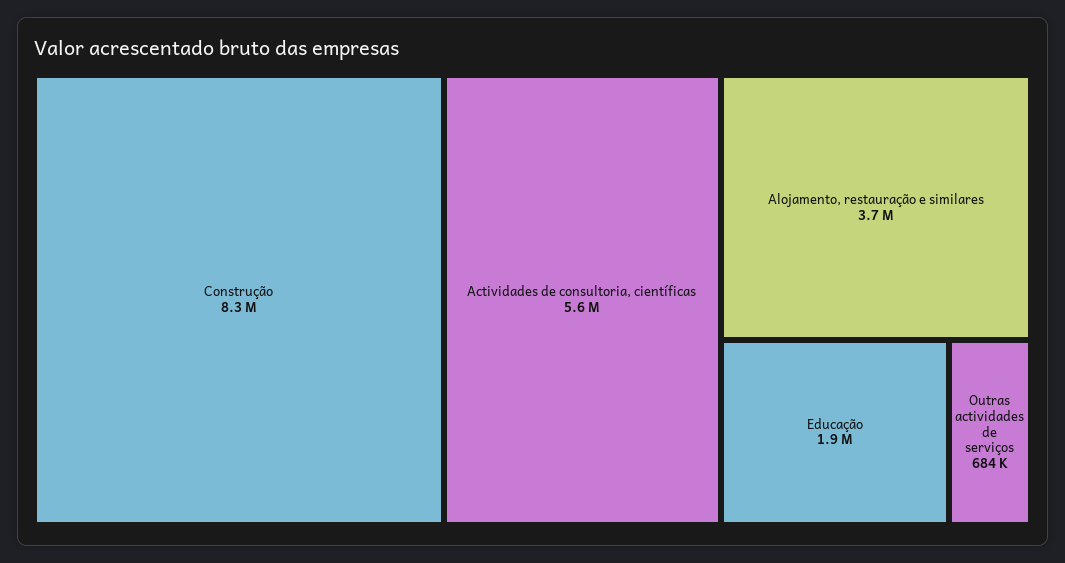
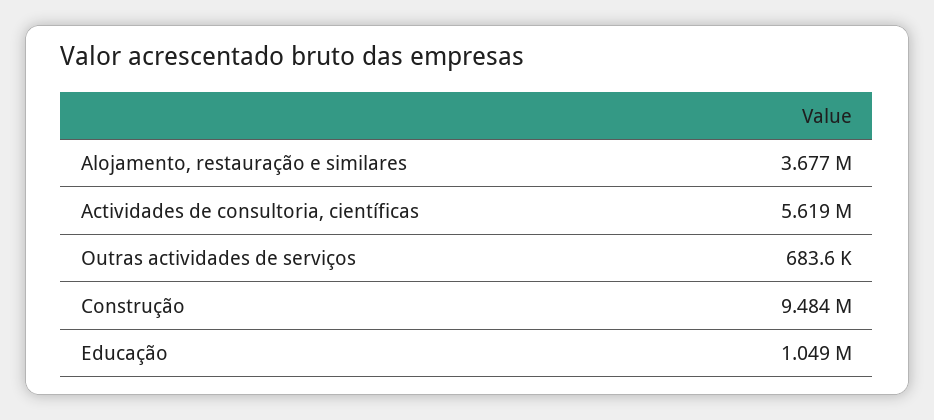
Construção: 8300000 -> 9484000
Educação: 1900000 -> 1049000

